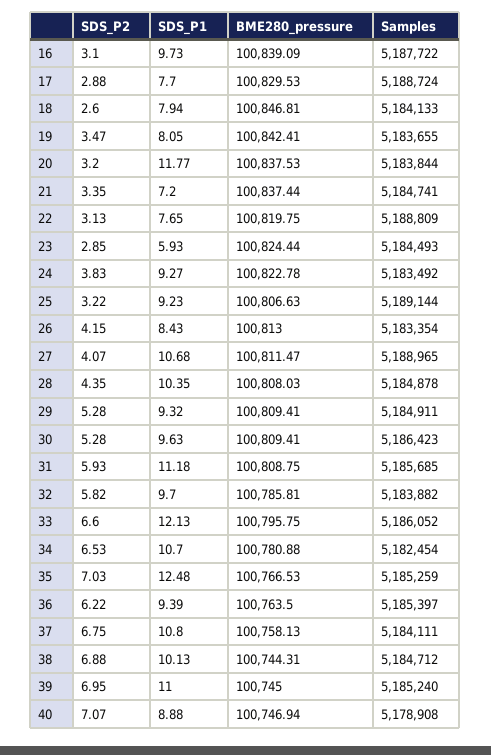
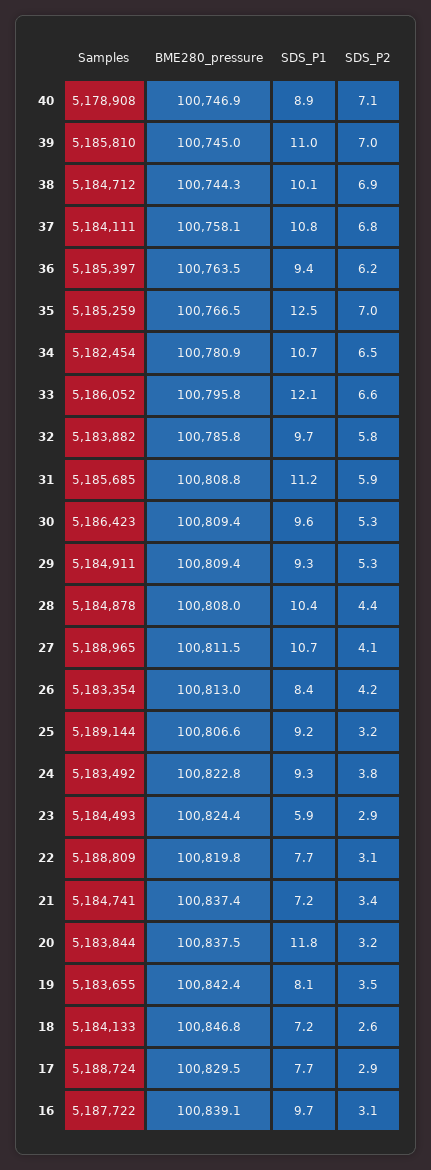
SDS_P1, 18: 7.94 -> 7.2
Samples, 39: 5185240 -> 5185810

